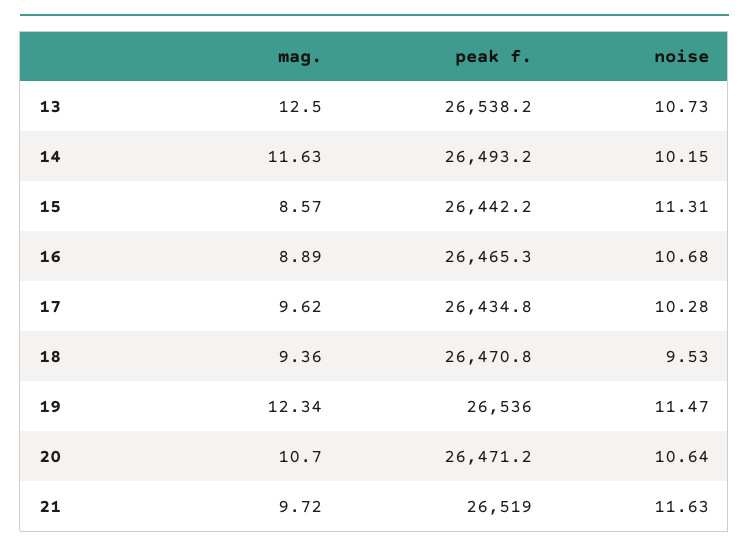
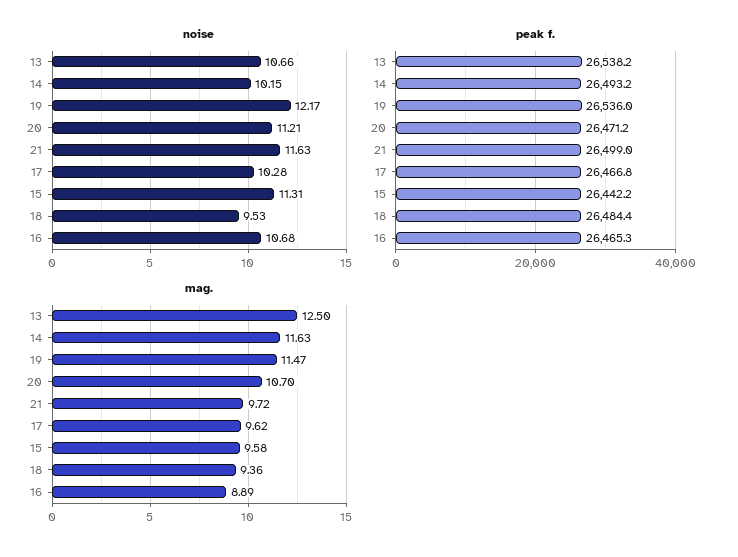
noise, 13: 10.73 -> 10.66
mag., 15: 8.57 -> 9.58
peak f., 17: 26434.8 -> 26466.8
peak f., 18: 26470.8 -> 26484.4
mag., 19: 12.34 -> 11.47
noise, 19: 11.47 -> 12.17
noise, 20: 10.64 -> 11.21
peak f., 21: 26519 -> 26499

